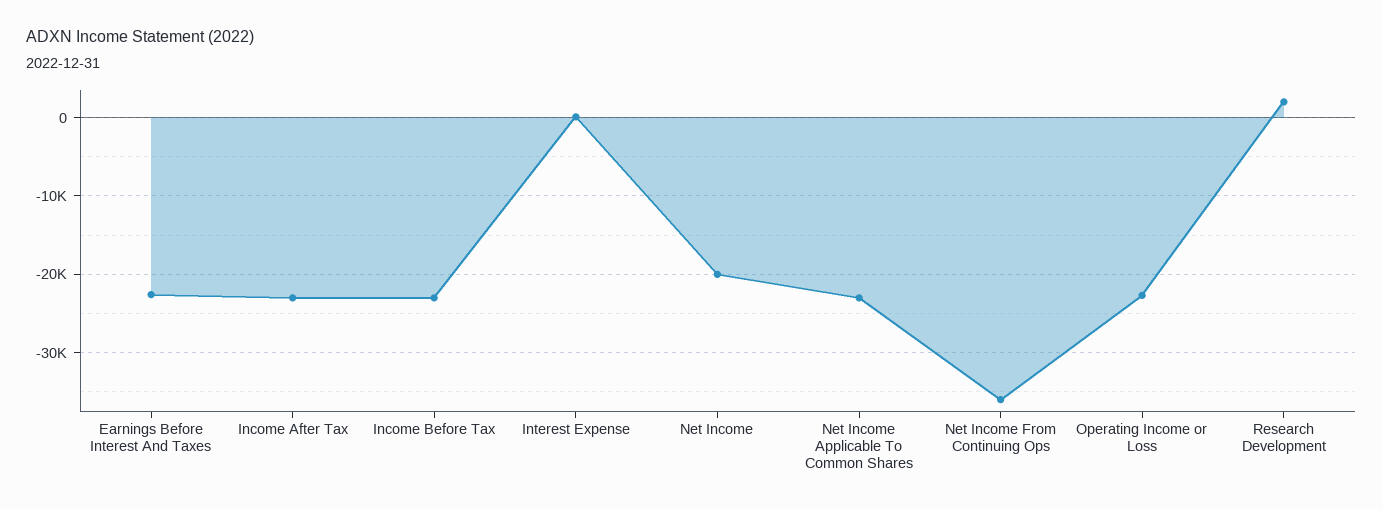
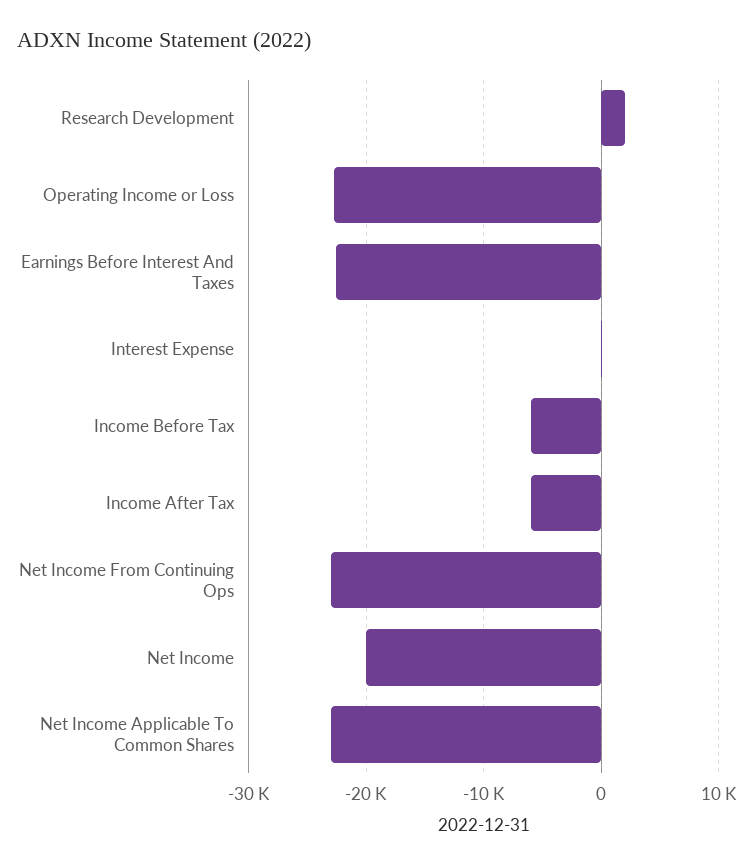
Income After Tax: -23000 -> -6000
Income Before Tax: -23000 -> -6000
Net Income From Continuing Ops: -36000 -> -23000

